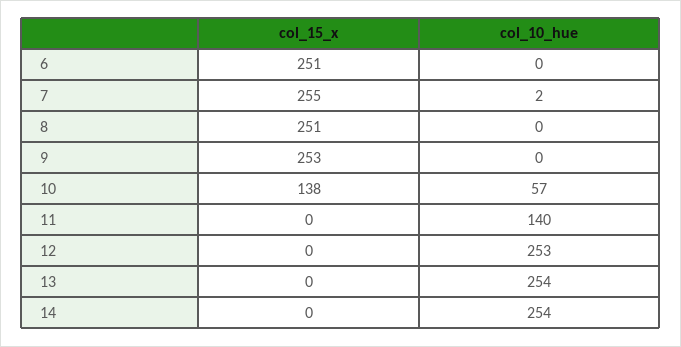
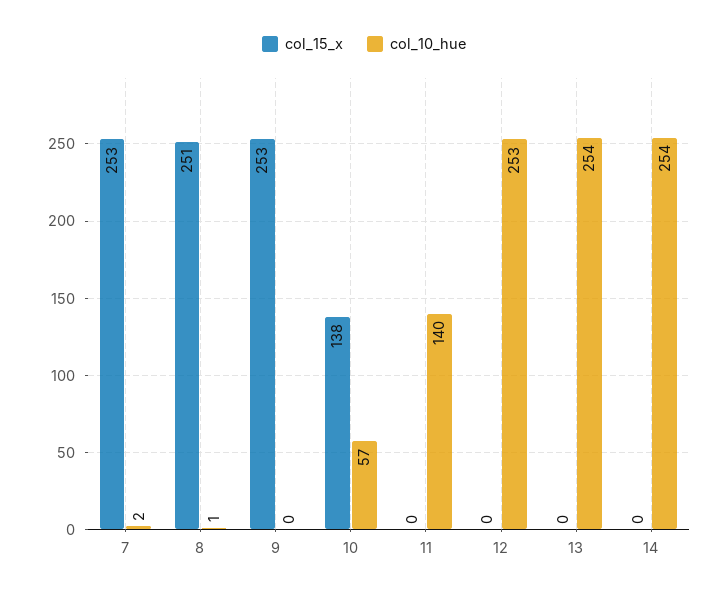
col_15_x, 6: 251 -> none
col_10_hue, 6: 0 -> none
col_15_x, 7: 255 -> 253
col_10_hue, 8: 0 -> 1

